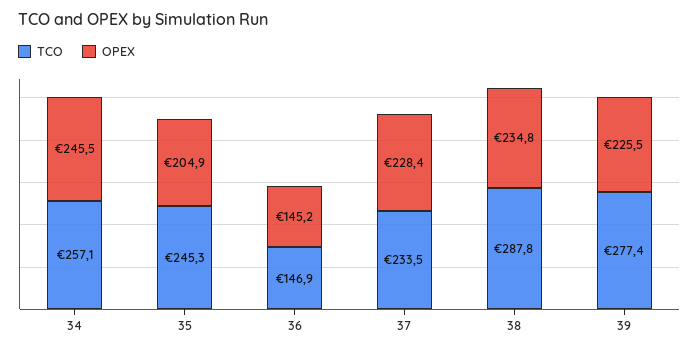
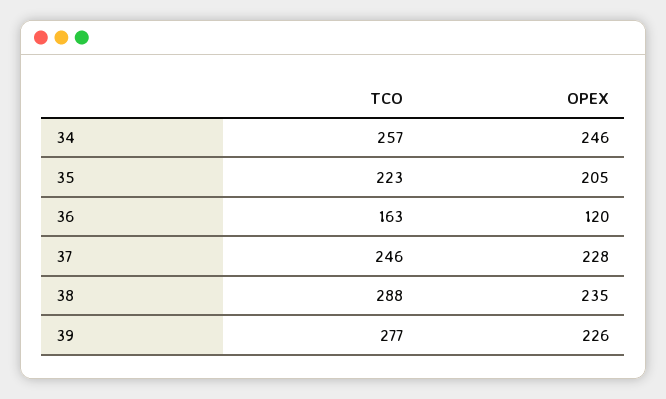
TCO, 35: 245.3 -> 223
TCO, 36: 146.9 -> 163
OPEX, 36: 145.2 -> 120
TCO, 37: 233.5 -> 246

